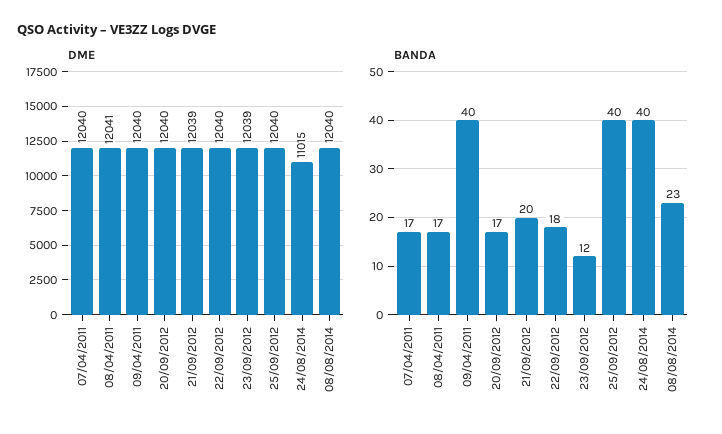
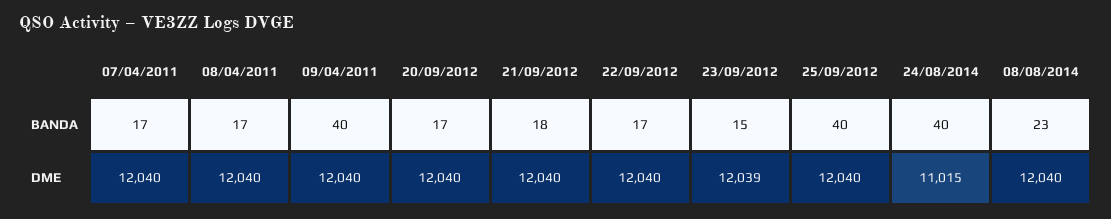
DME, 08/04/2011: 12041 -> 12040
DME, 21/09/2012: 12039 -> 12040
BANDA, 21/09/2012: 20 -> 18
BANDA, 22/09/2012: 18 -> 17
BANDA, 23/09/2012: 12 -> 15

